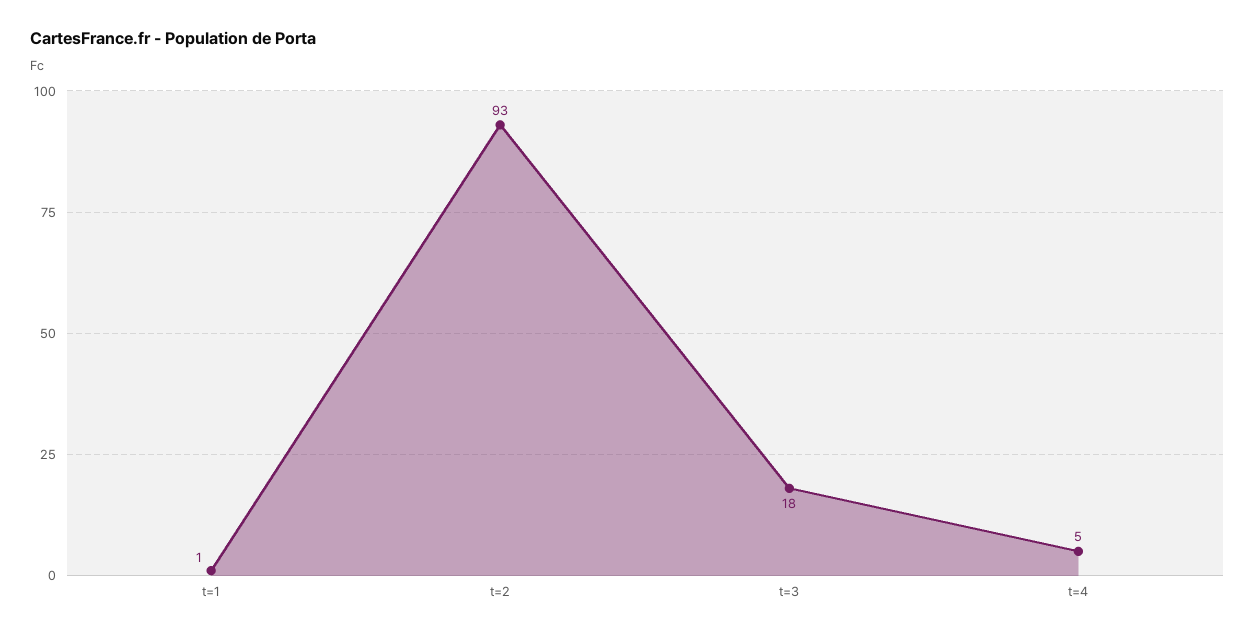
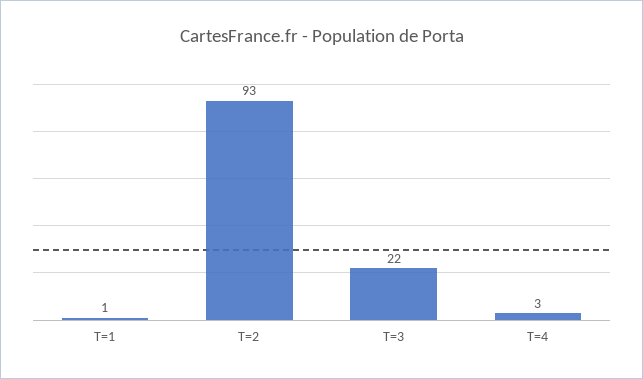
t=3: 18 -> 22
t=4: 5 -> 3

